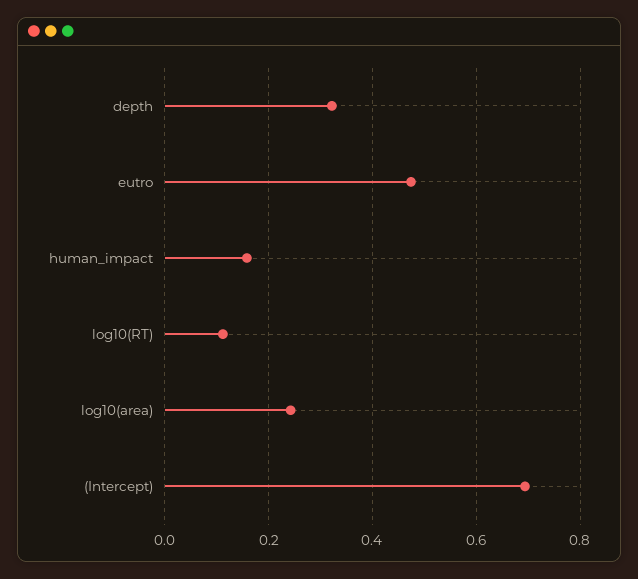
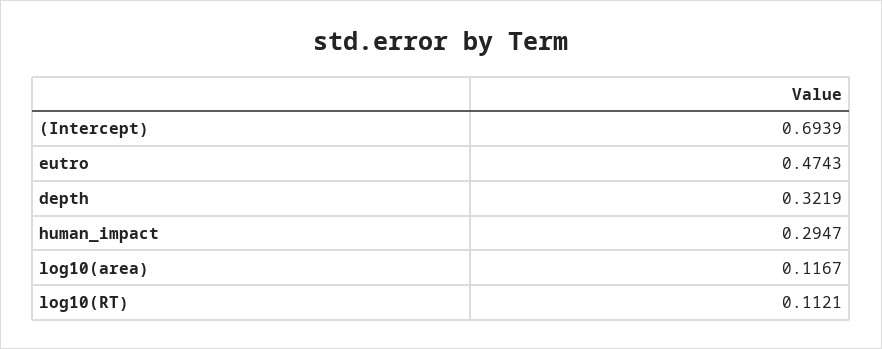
human_impact: 0.16 -> 0.2947
log10(area): 0.24 -> 0.1167

